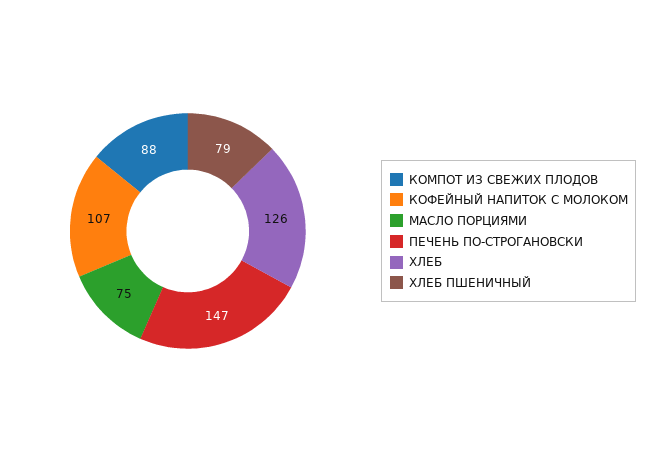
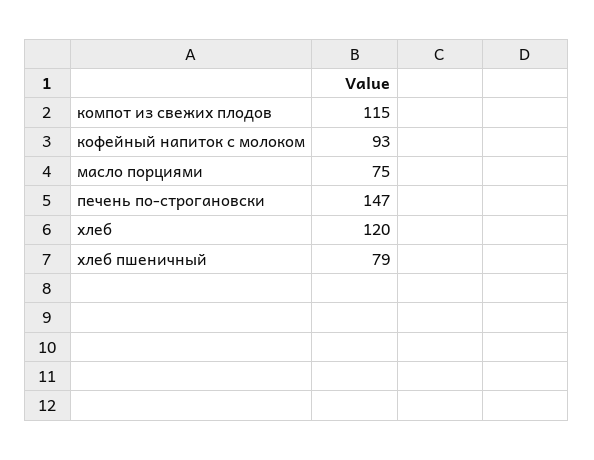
КОМПОТ ИЗ СВЕЖИХ ПЛОДОВ: 88 -> 115
КОФЕЙНЫЙ НАПИТОК С МОЛОКОМ: 107 -> 93
ХЛЕБ: 126 -> 120

